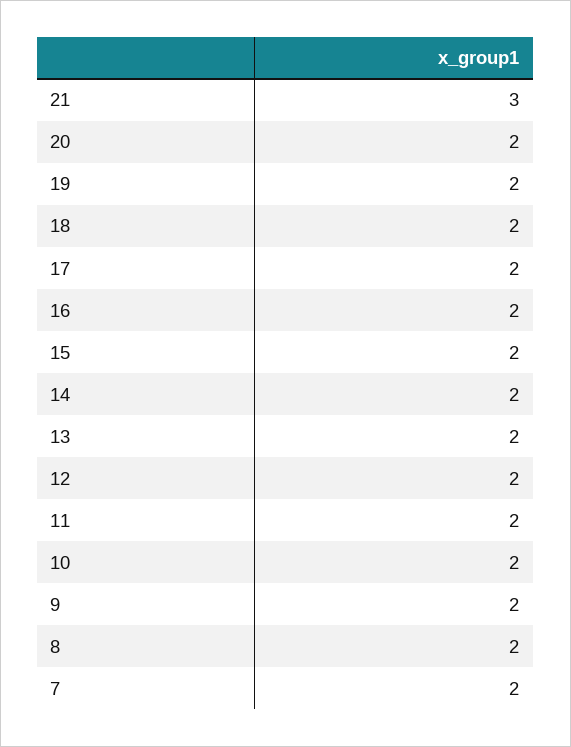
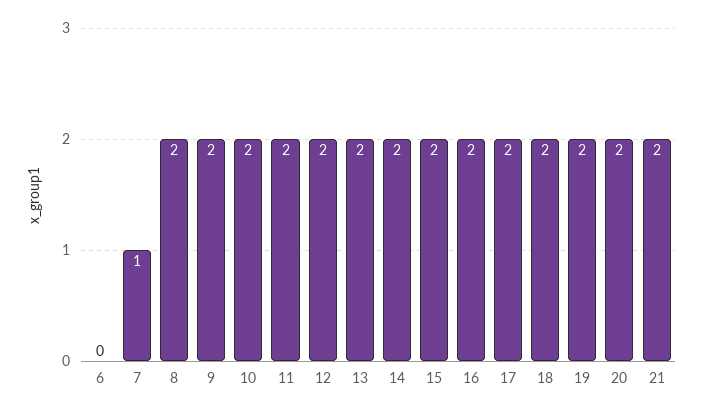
21: 3 -> 2
7: 2 -> 1
6: none -> 0

